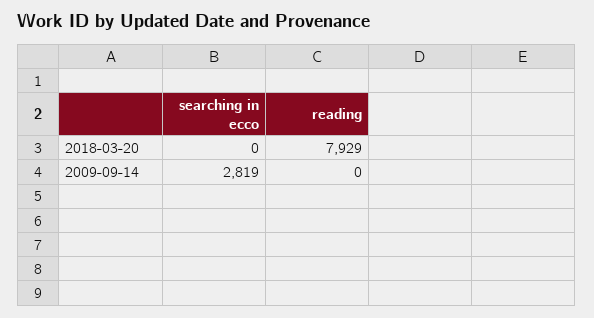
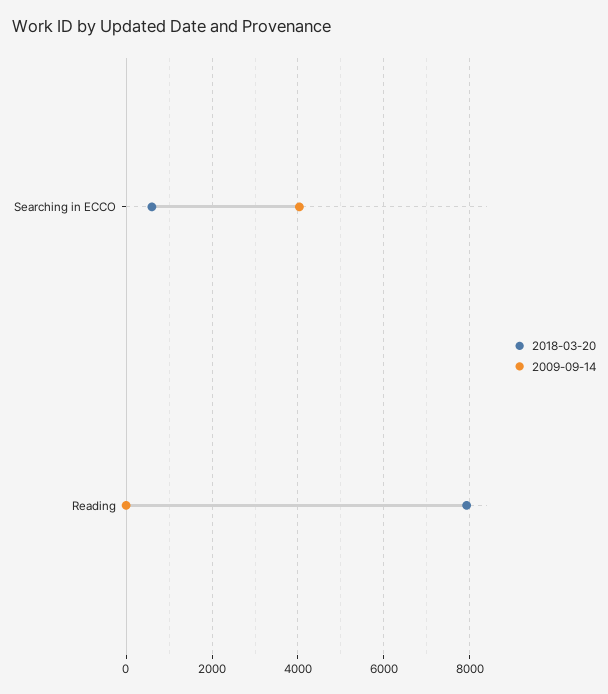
2018-03-20, searching in ecco: 0 -> 600
2009-09-14, searching in ecco: 2819 -> 4000

